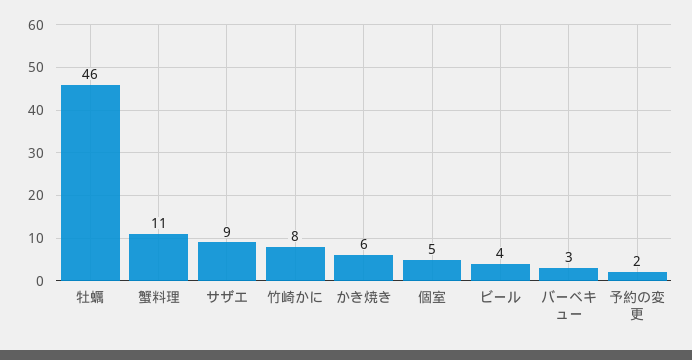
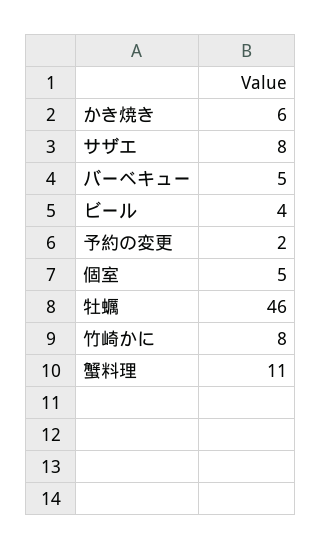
サザエ: 9 -> 8
バーベキュー: 3 -> 5

